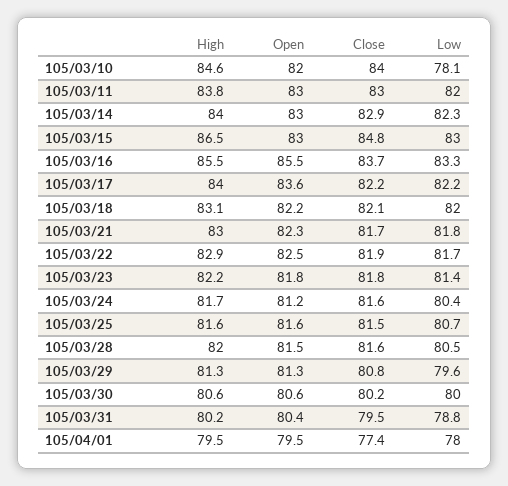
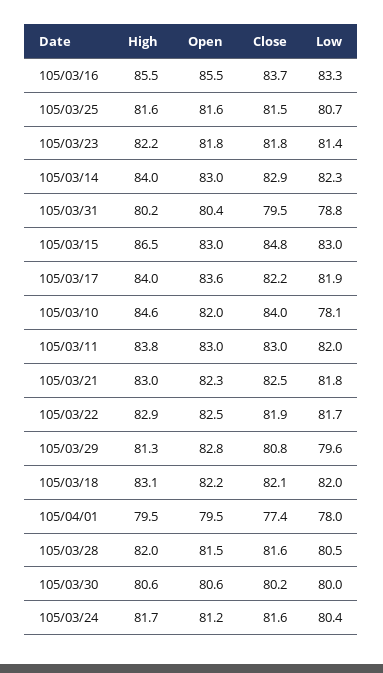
Low, 105/03/17: 82.2 -> 81.9
Close, 105/03/21: 81.7 -> 82.5
Open, 105/03/29: 81.3 -> 82.8

